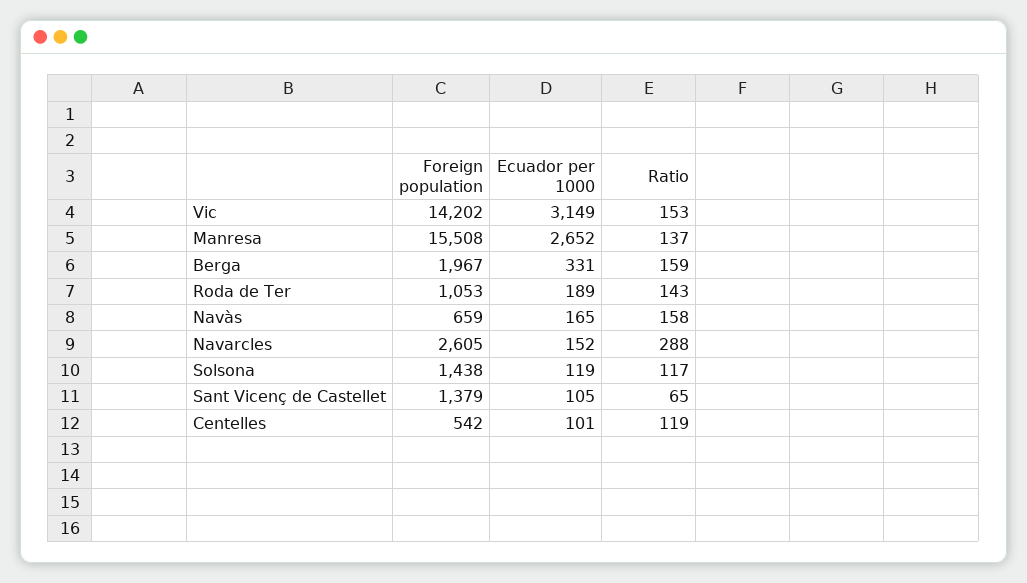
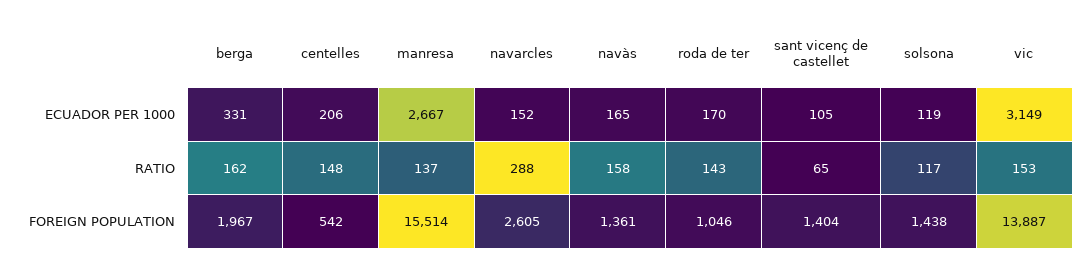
Foreign population, Vic: 14202 -> 13887
Foreign population, Manresa: 15508 -> 15514
Ecuador per 1000, Manresa: 2652 -> 2667
Ratio, Berga: 159 -> 162
Foreign population, Roda de Ter: 1053 -> 1046
Ecuador per 1000, Roda de Ter: 189 -> 170
Foreign population, Navàs: 659 -> 1361
Foreign population, Sant Vicenç de Castellet: 1379 -> 1404
Ecuador per 1000, Centelles: 101 -> 206
Ratio, Centelles: 119 -> 148

